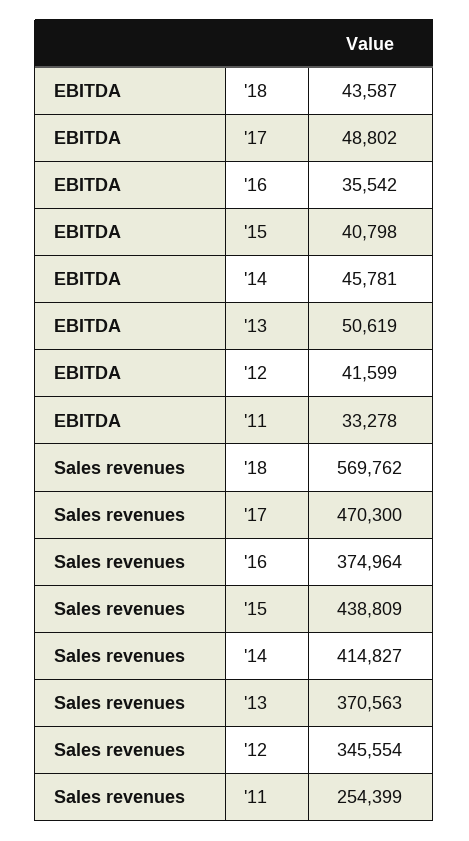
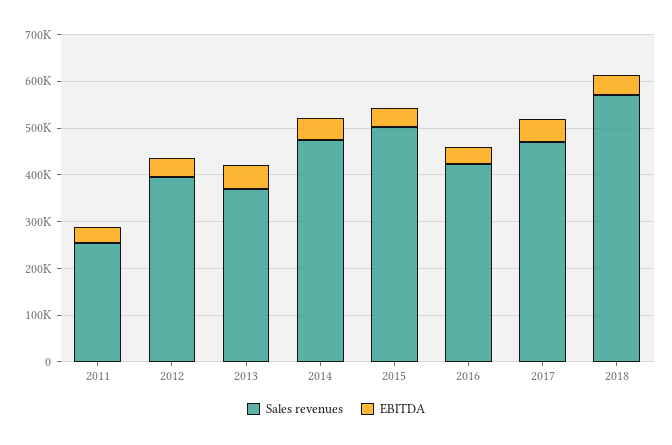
Sales revenues, '16: 374964 -> 420000
Sales revenues, '15: 438809 -> 500000
Sales revenues, '14: 414827 -> 480000
Sales revenues, '12: 345554 -> 400000

